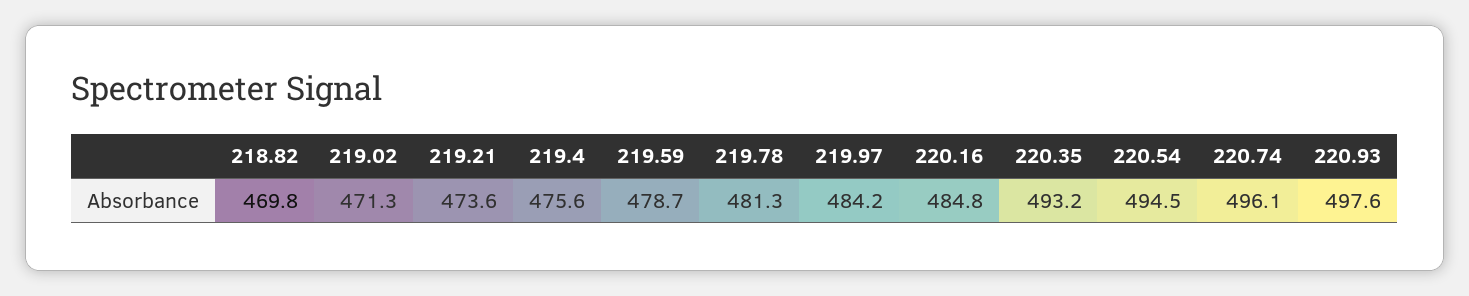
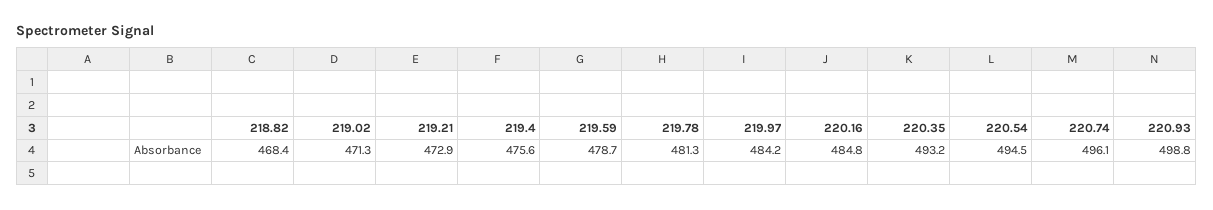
218.82: 469.8 -> 468.4
219.21: 473.6 -> 472.9
220.93: 497.6 -> 498.8

